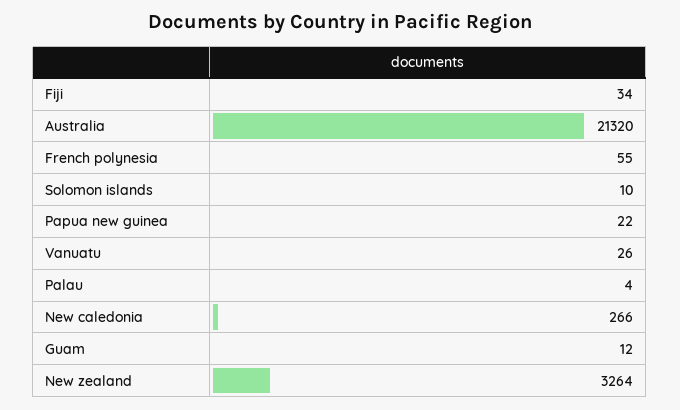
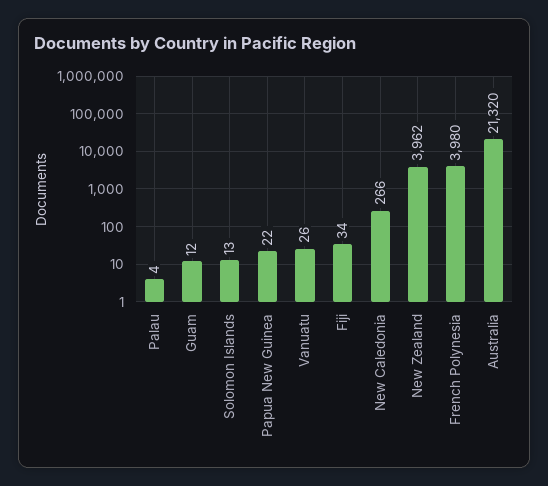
French polynesia: 55 -> 3980
Solomon islands: 10 -> 13
New zealand: 3264 -> 3962

